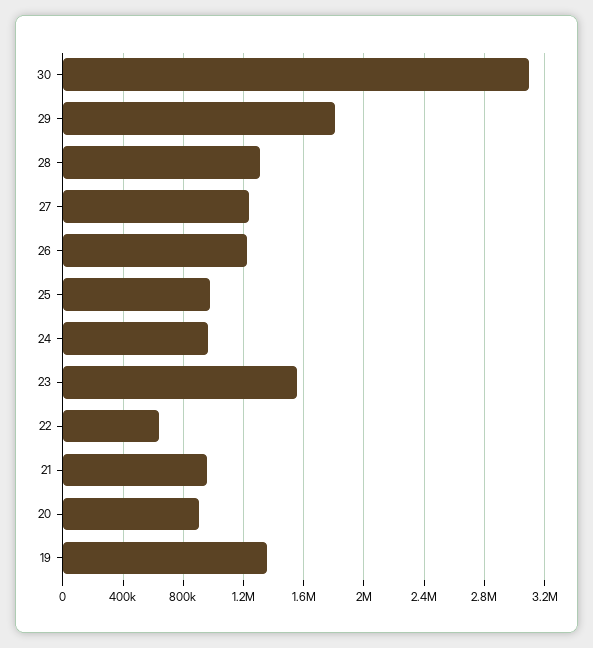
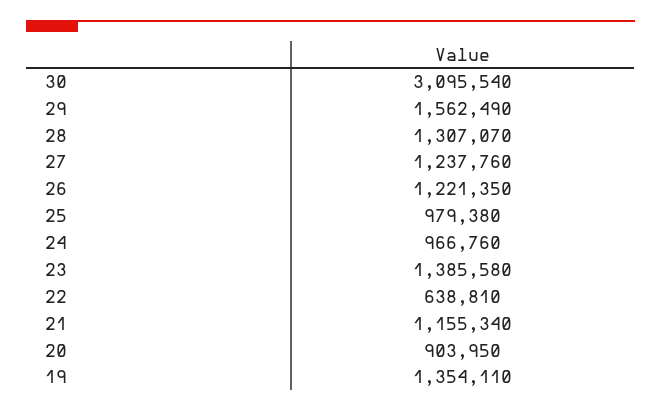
29: 1800000 -> 1562490
23: 1550000 -> 1385580
21: 950000 -> 1155340

